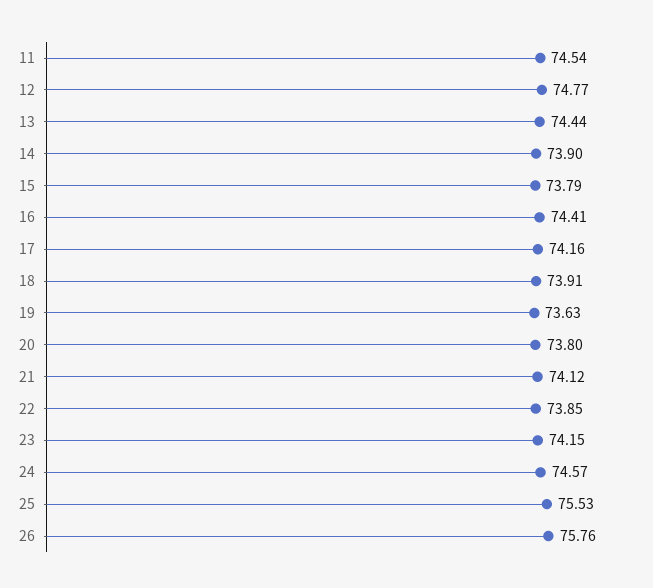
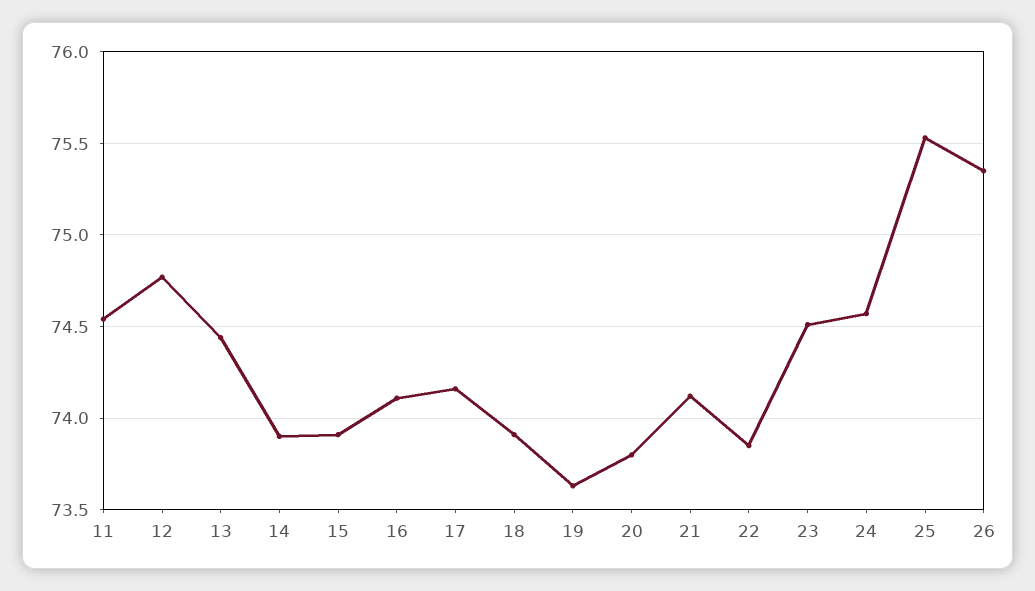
15: 73.79 -> 73.9
16: 74.41 -> 74.1
23: 74.15 -> 74.5
26: 75.76 -> 75.35

